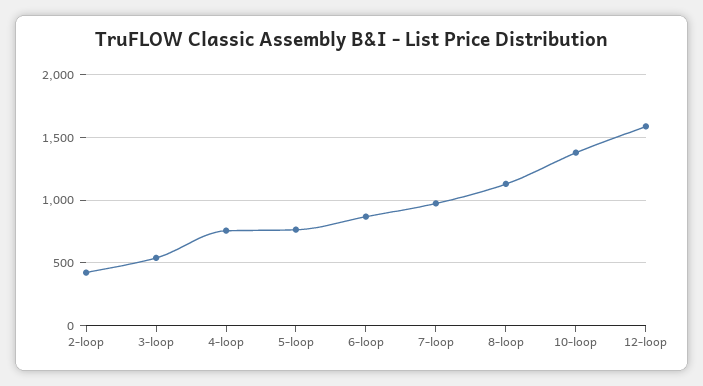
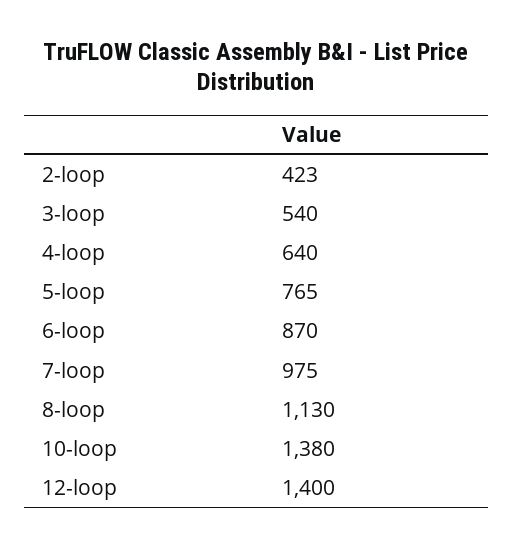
4-loop: 750 -> 640
12-loop: 1600 -> 1400

